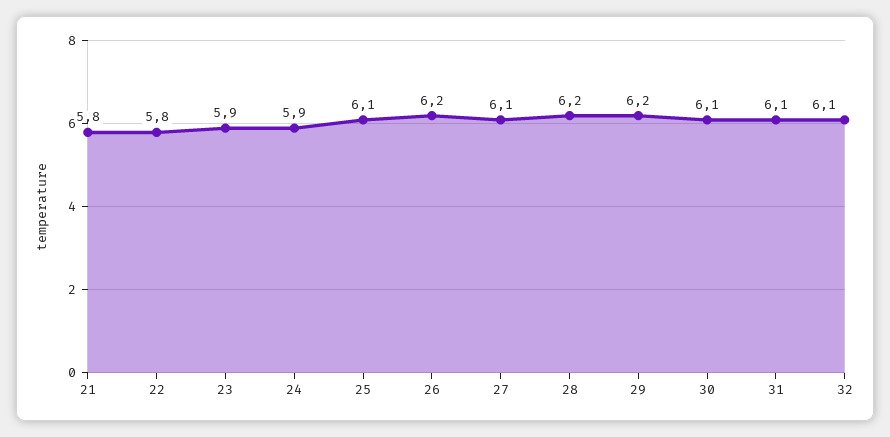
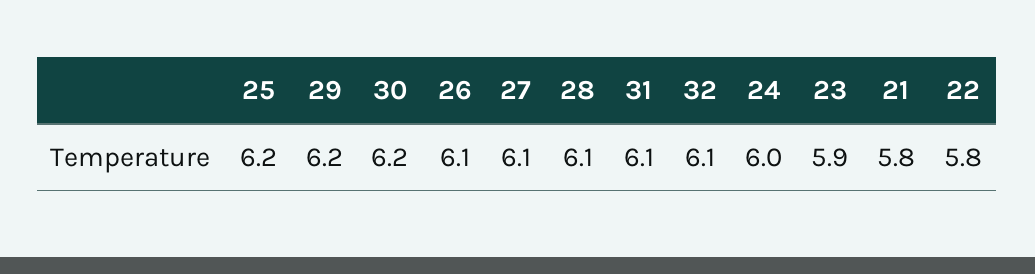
24: 5.9 -> 6
25: 6.1 -> 6.2
26: 6.2 -> 6.1
28: 6.2 -> 6.1
30: 6.1 -> 6.2

